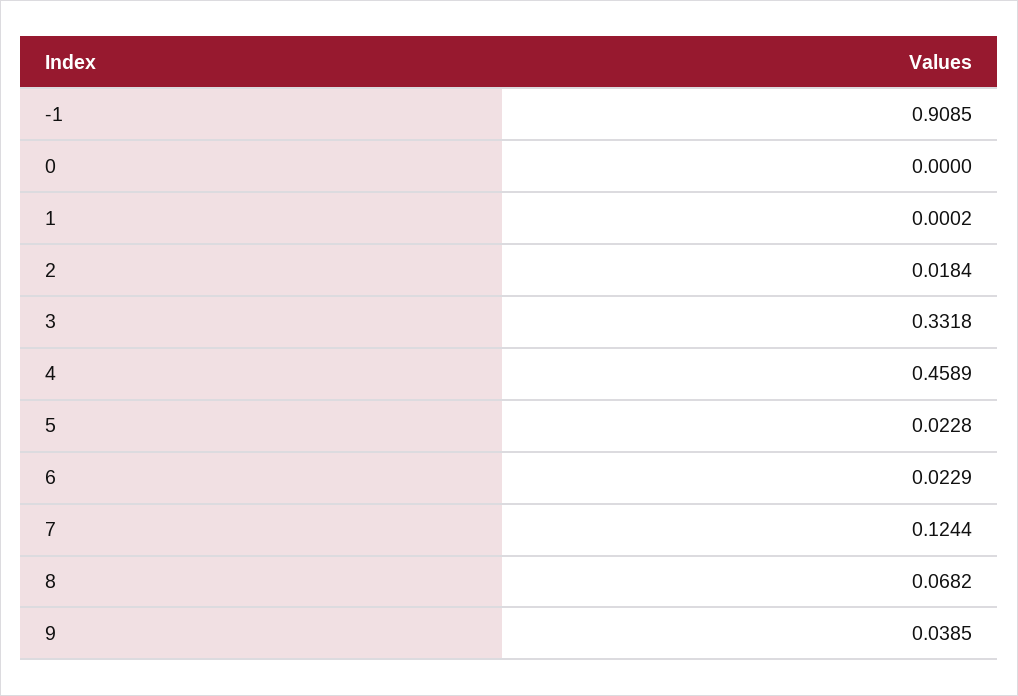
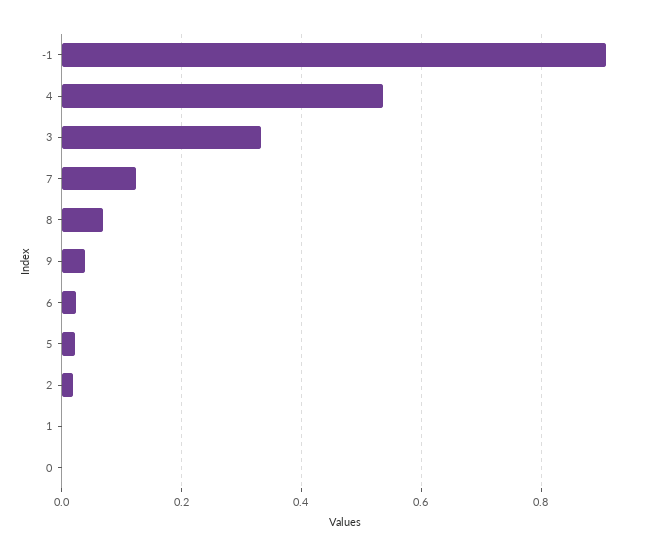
4: 0.4589 -> 0.54

